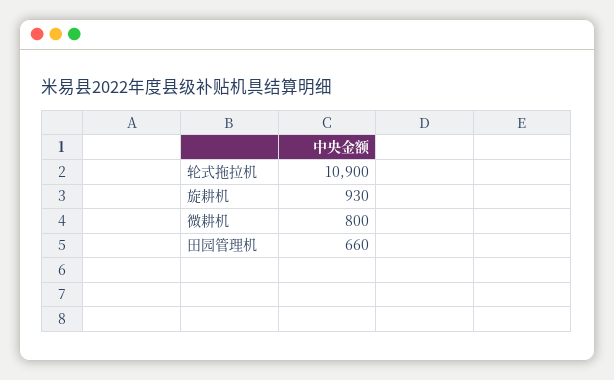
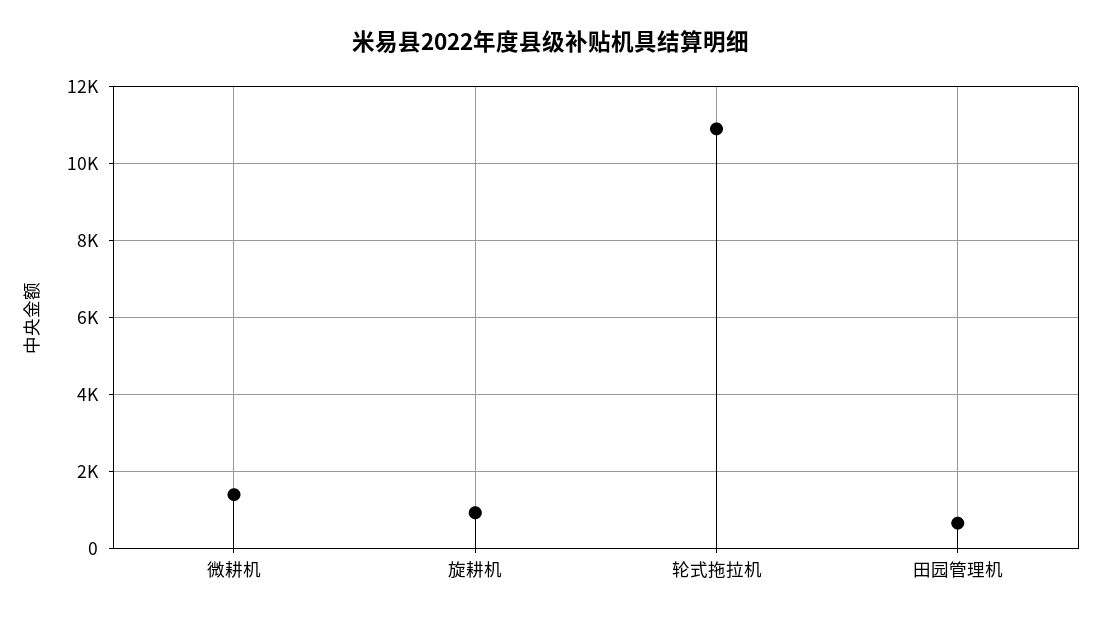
微耕机: 800 -> 1400

